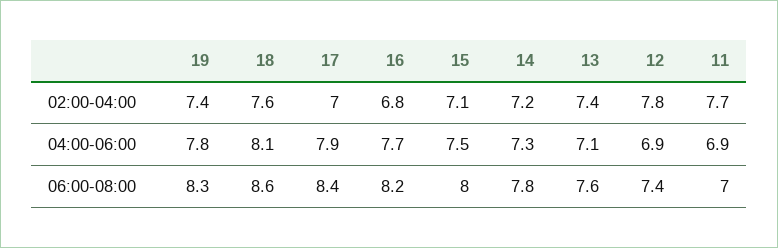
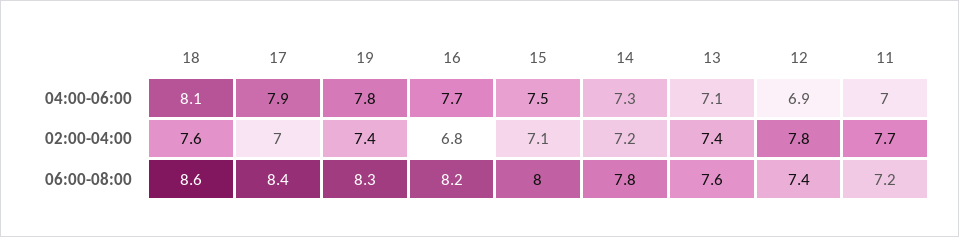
11, 04:00-06:00: 6.9 -> 7
11, 06:00-08:00: 7 -> 7.2

